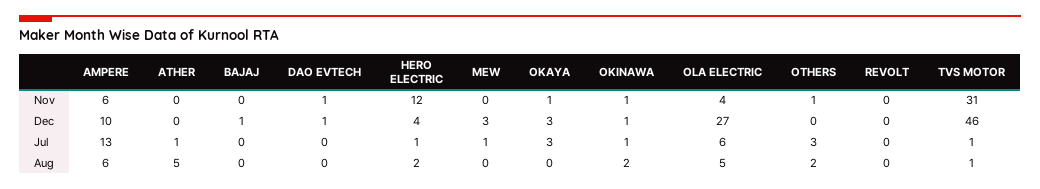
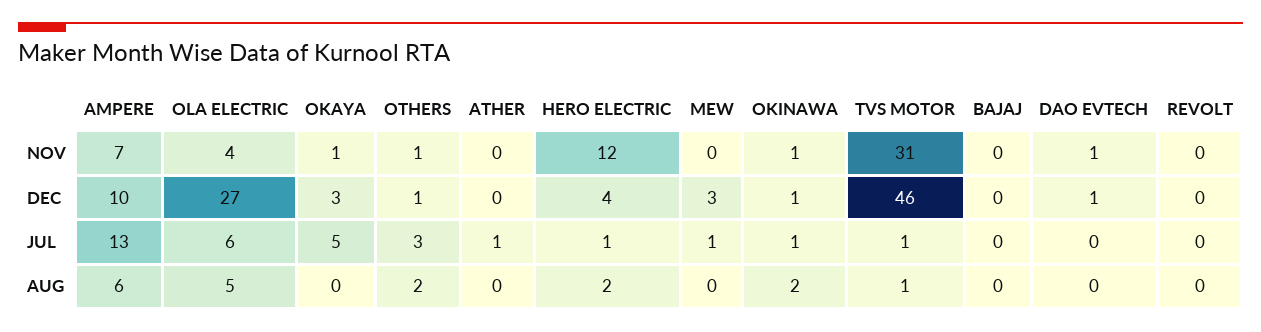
AMPERE, Nov: 6 -> 7
BAJAJ, Dec: 1 -> 0
OTHERS, Dec: 0 -> 1
OKAYA, Jul: 3 -> 5
ATHER, Aug: 5 -> 0

